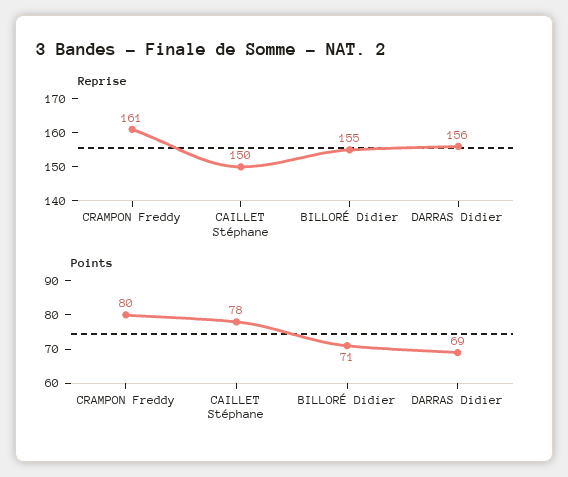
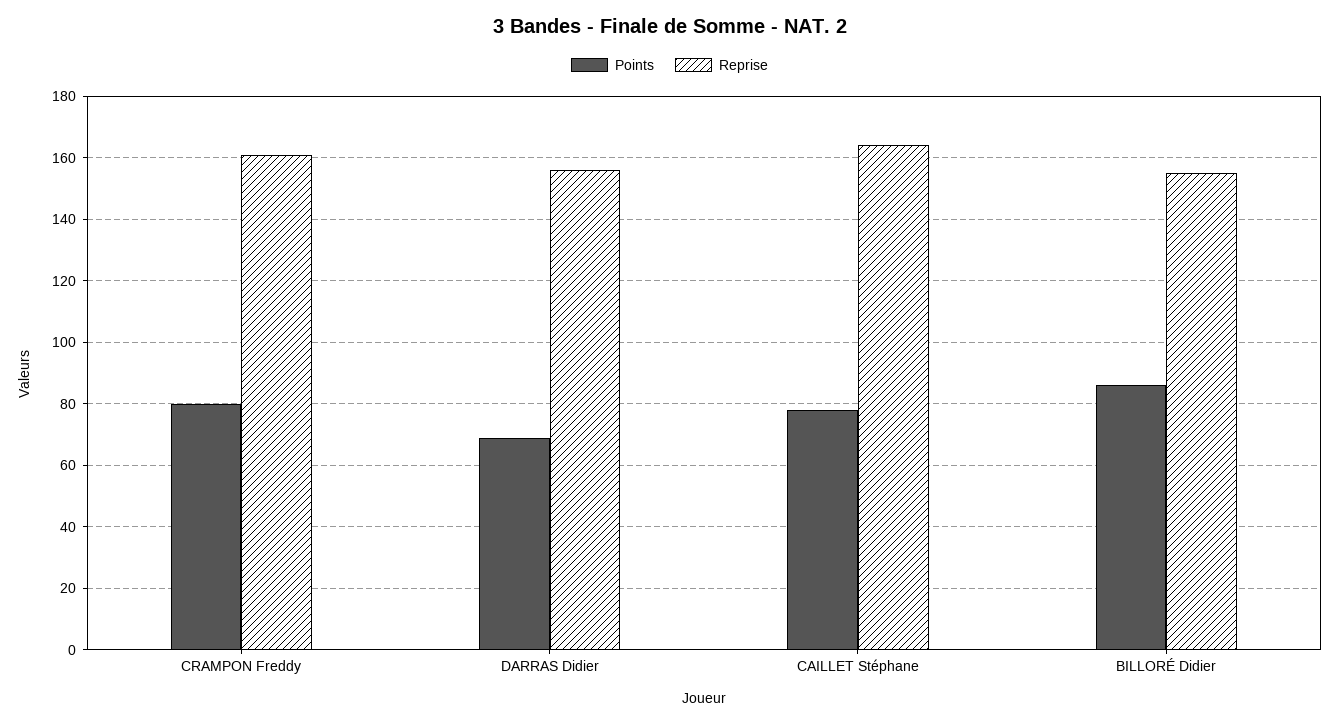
Reprise, CAILLET Stéphane: 150 -> 165
Points, BILLORÉ Didier: 71 -> 85

